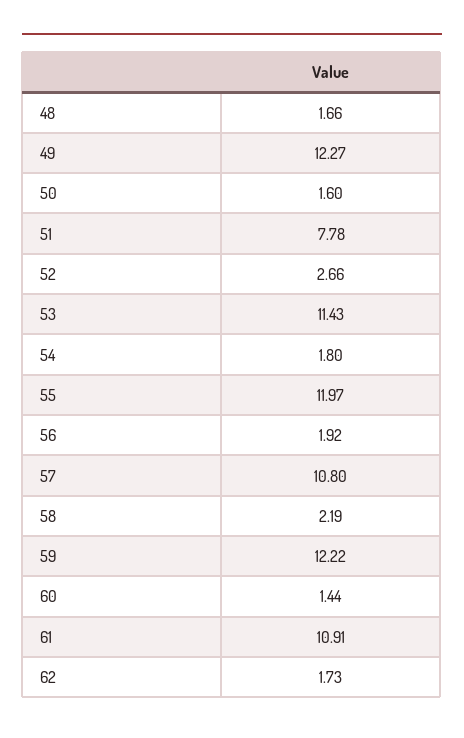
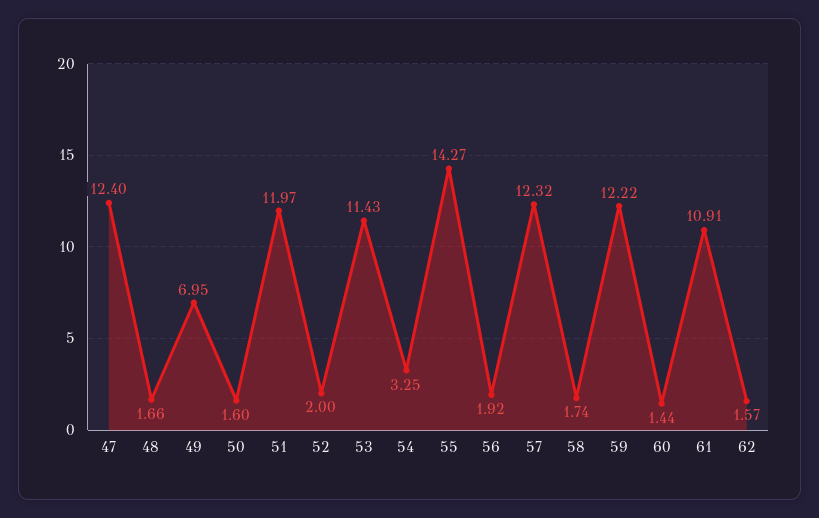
49: 12.27 -> 6.95
51: 7.78 -> 11.97
52: 2.66 -> 2
54: 1.8 -> 3.25
55: 11.97 -> 14.27
57: 10.8 -> 12.32
58: 2.19 -> 1.74
62: 1.73 -> 1.57
47: none -> 12.4

